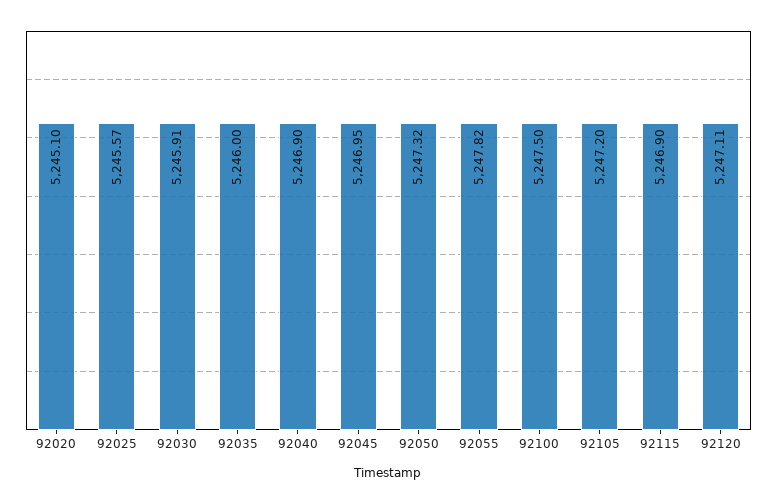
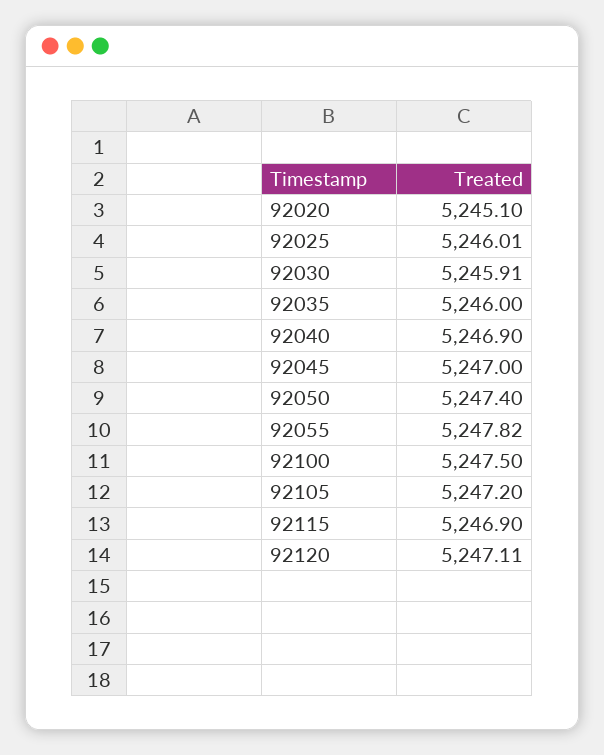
92025: 5245.57 -> 5246.01
92045: 5246.95 -> 5247
92050: 5247.32 -> 5247.4

